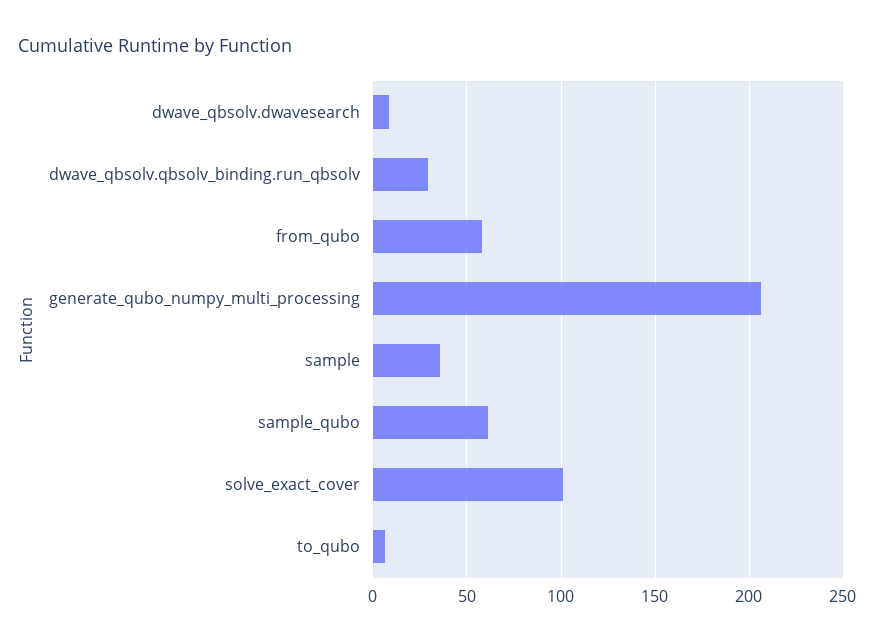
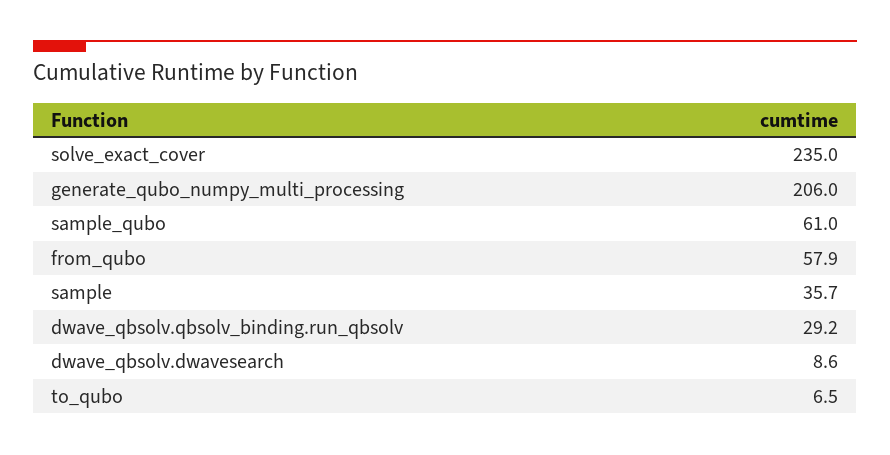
solve_exact_cover: 100 -> 235

